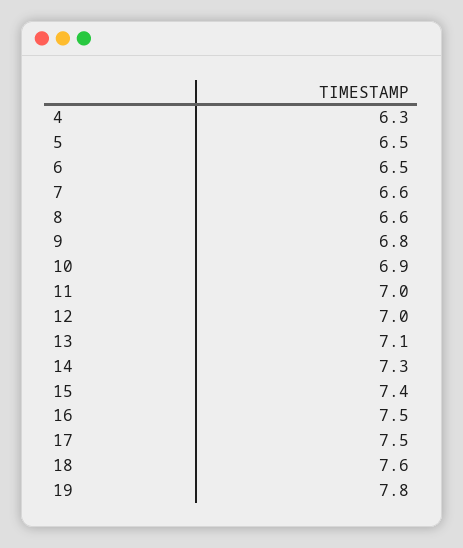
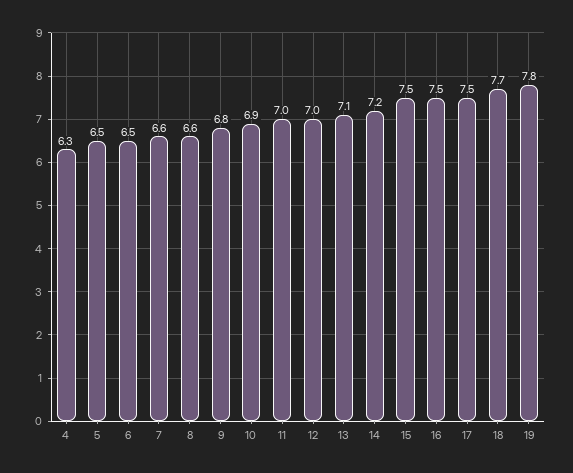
14: 7.3 -> 7.2
15: 7.4 -> 7.5
18: 7.6 -> 7.7

